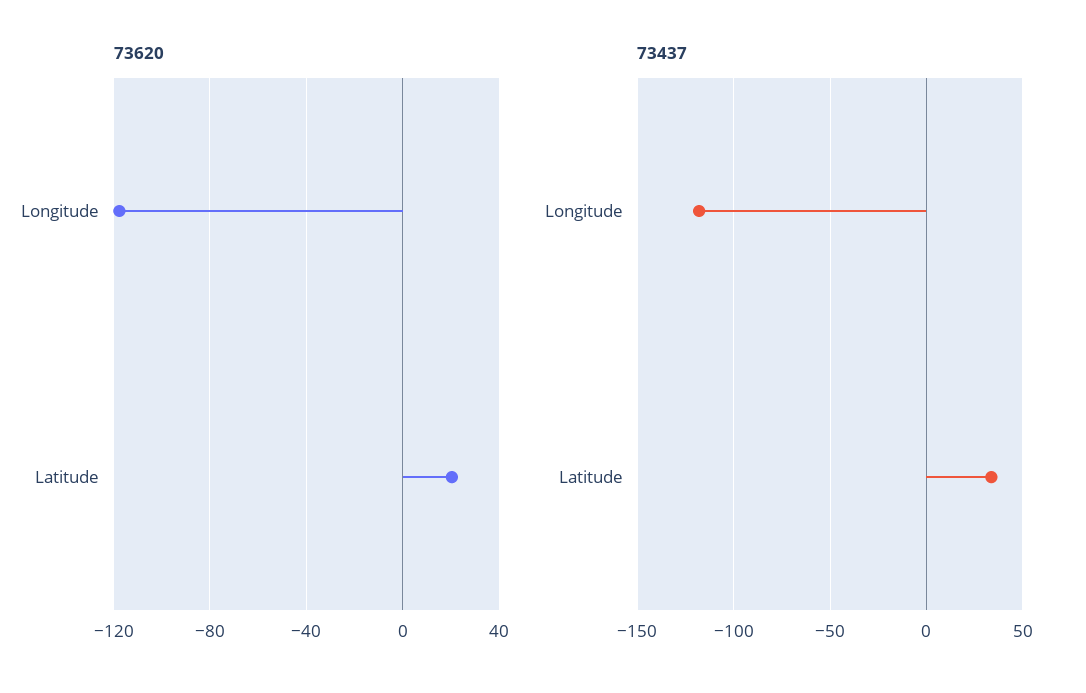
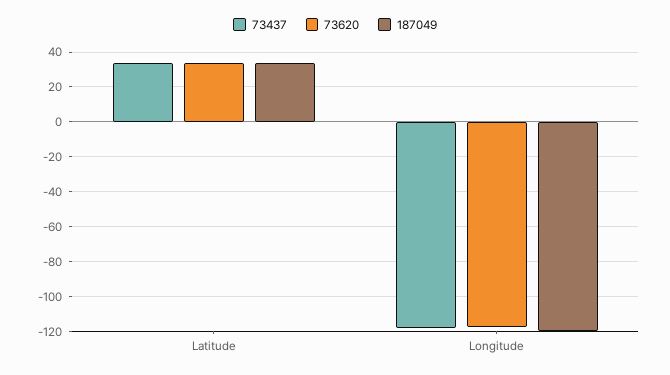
73620, Latitude: 20 -> 35
187049, Latitude: none -> 35
187049, Longitude: none -> -120

